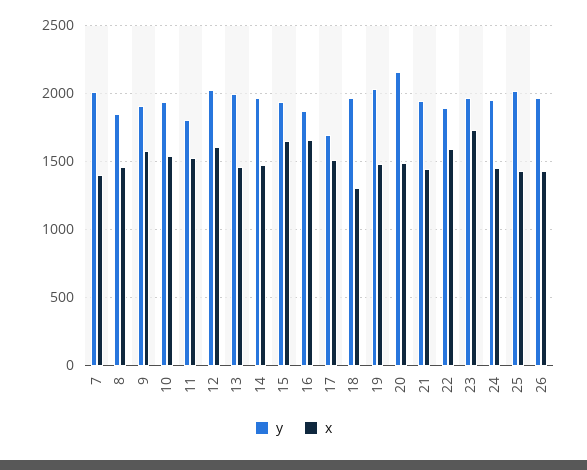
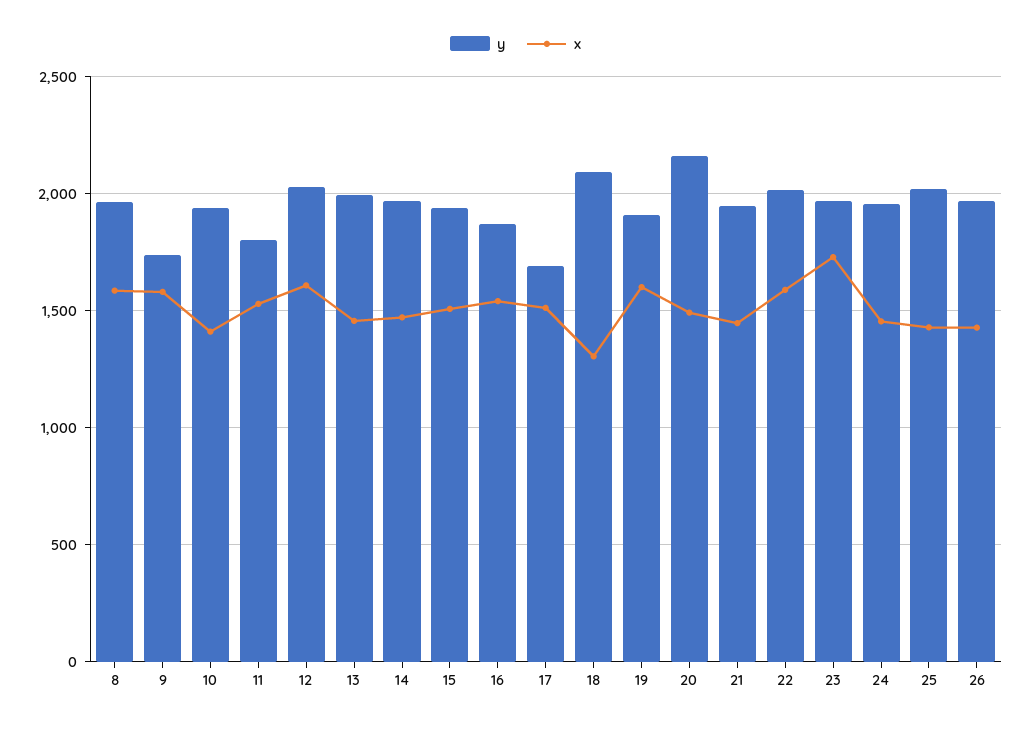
y, 7: 2000 -> none
x, 7: 1400 -> none
y, 8: 1850 -> 1950
x, 8: 1450 -> 1600
y, 9: 1900 -> 1750
x, 10: 1550 -> 1400
x, 15: 1650 -> 1500
x, 16: 1650 -> 1550
y, 18: 1950 -> 2100
y, 19: 2050 -> 1900
x, 19: 1500 -> 1600
y, 22: 1900 -> 2000

